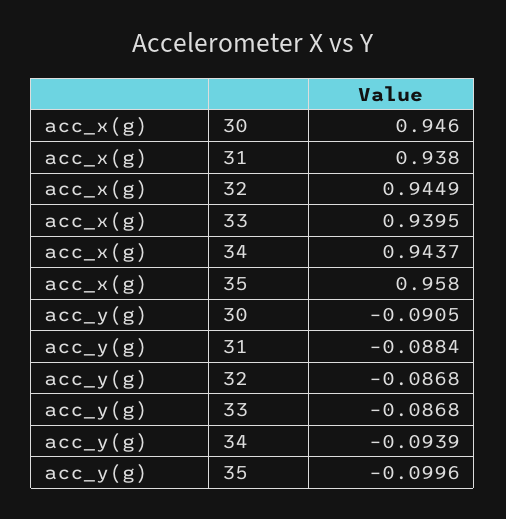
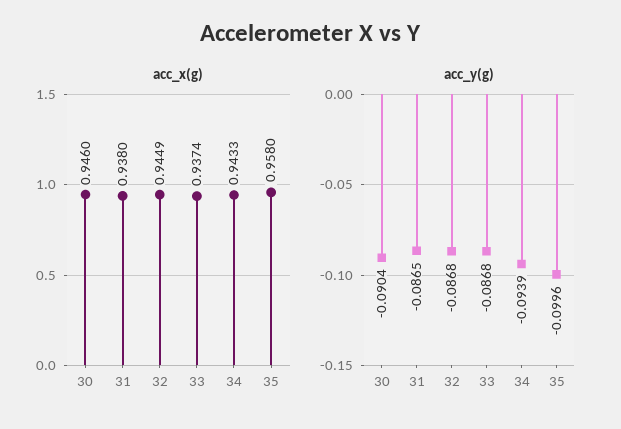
acc_x(g), 33: 0.9395 -> 0.9374
acc_x(g), 34: 0.9437 -> 0.9433
acc_y(g), 30: -0.0905 -> -0.0904
acc_y(g), 31: -0.0884 -> -0.0865

